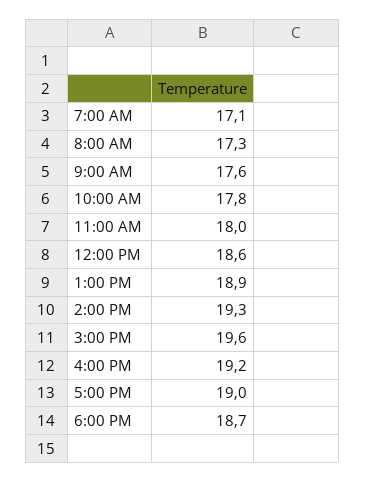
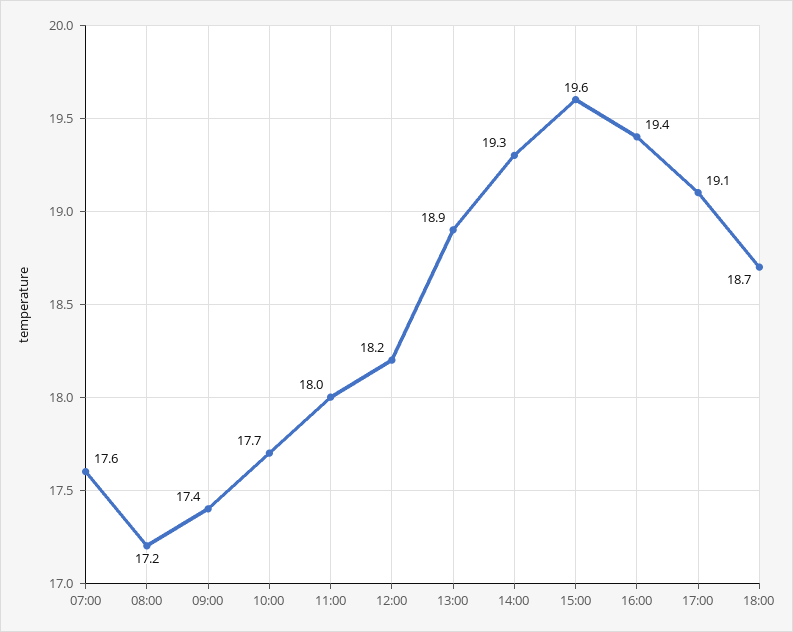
7:00 AM: 17.1 -> 17.6
8:00 AM: 17.3 -> 17.2
9:00 AM: 17.6 -> 17.4
10:00 AM: 17.8 -> 17.7
12:00 PM: 18.6 -> 18.2
4:00 PM: 19.2 -> 19.4
5:00 PM: 19 -> 19.1

